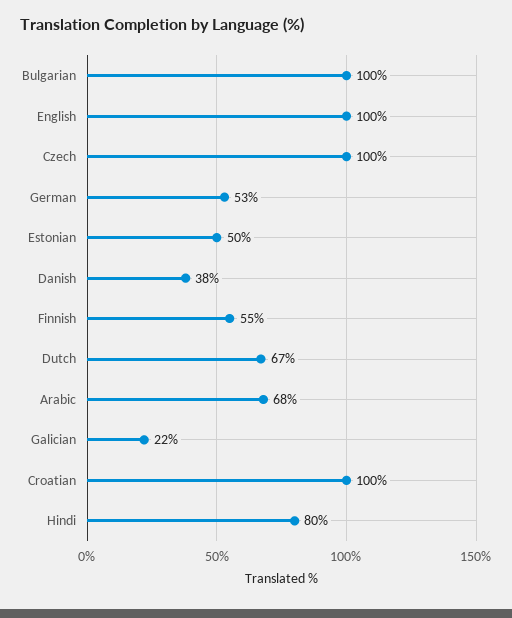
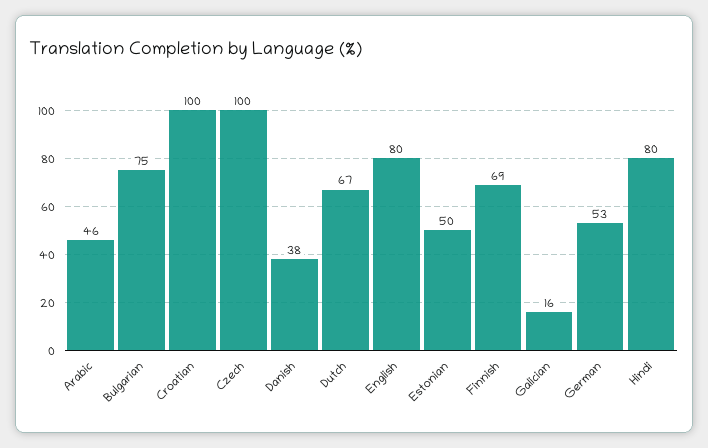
Bulgarian: 100 -> 75
English: 100 -> 80
Finnish: 55 -> 69
Arabic: 68 -> 46
Galician: 22 -> 16

